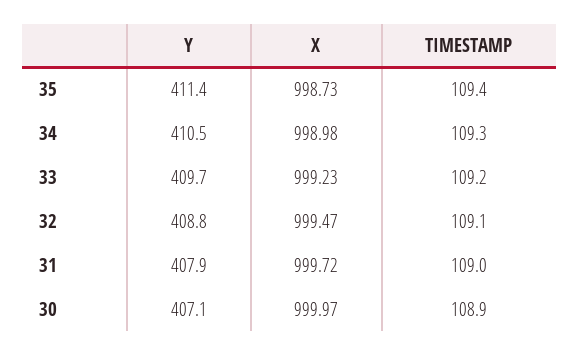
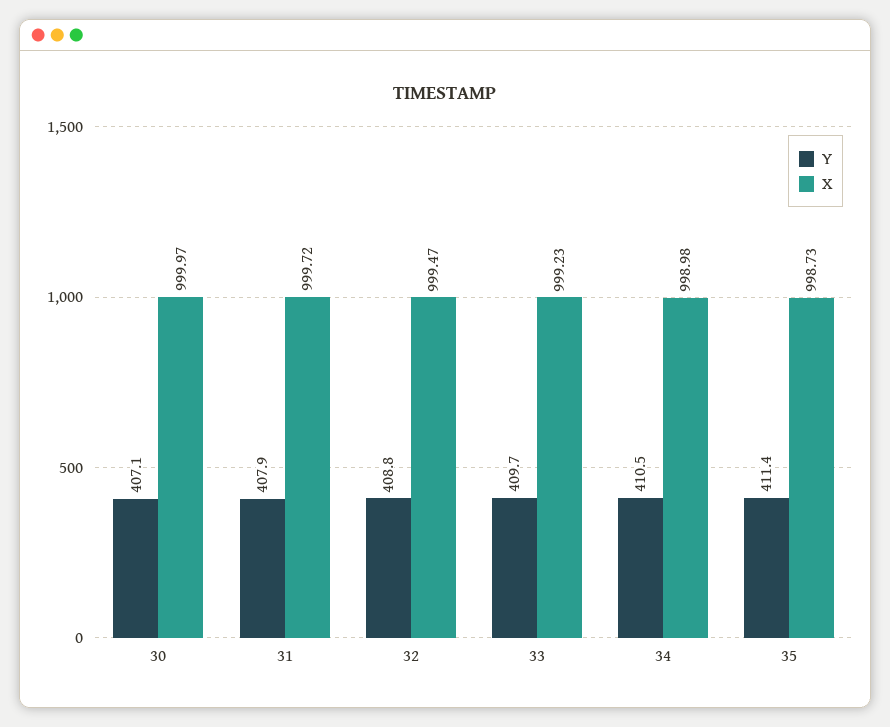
TIMESTAMP, 35: 109.4 -> none
TIMESTAMP, 34: 109.3 -> none
TIMESTAMP, 33: 109.2 -> none
TIMESTAMP, 32: 109.1 -> none
TIMESTAMP, 31: 109 -> none
TIMESTAMP, 30: 108.9 -> none

